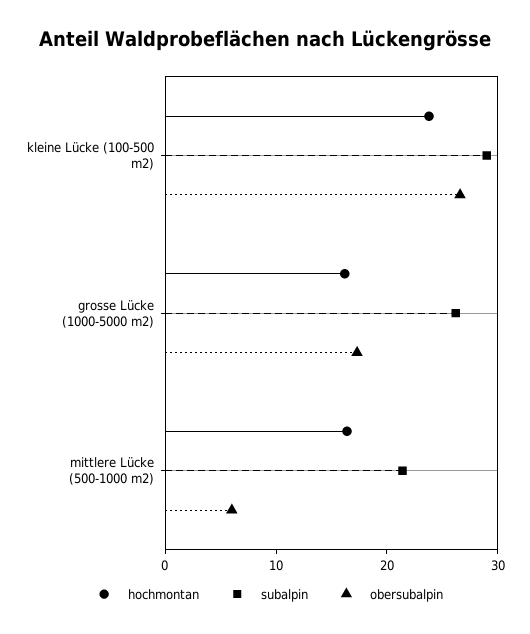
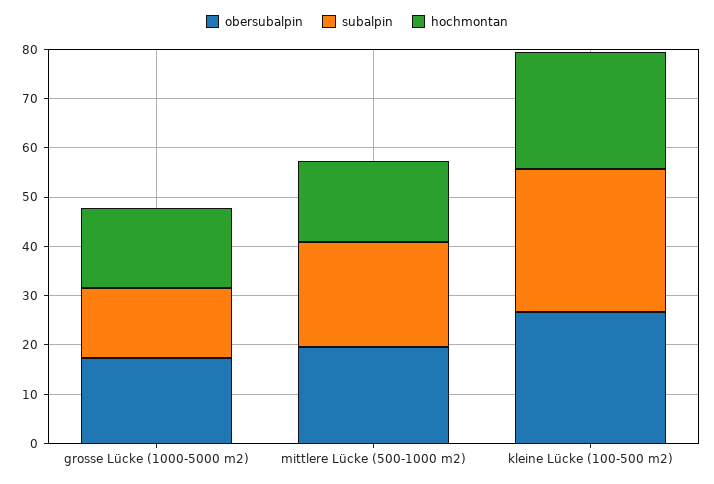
subalpin, grosse Lücke (1000-5000 m2): 26 -> 14
obersubalpin, mittlere Lücke (500-1000 m2): 6 -> 20

